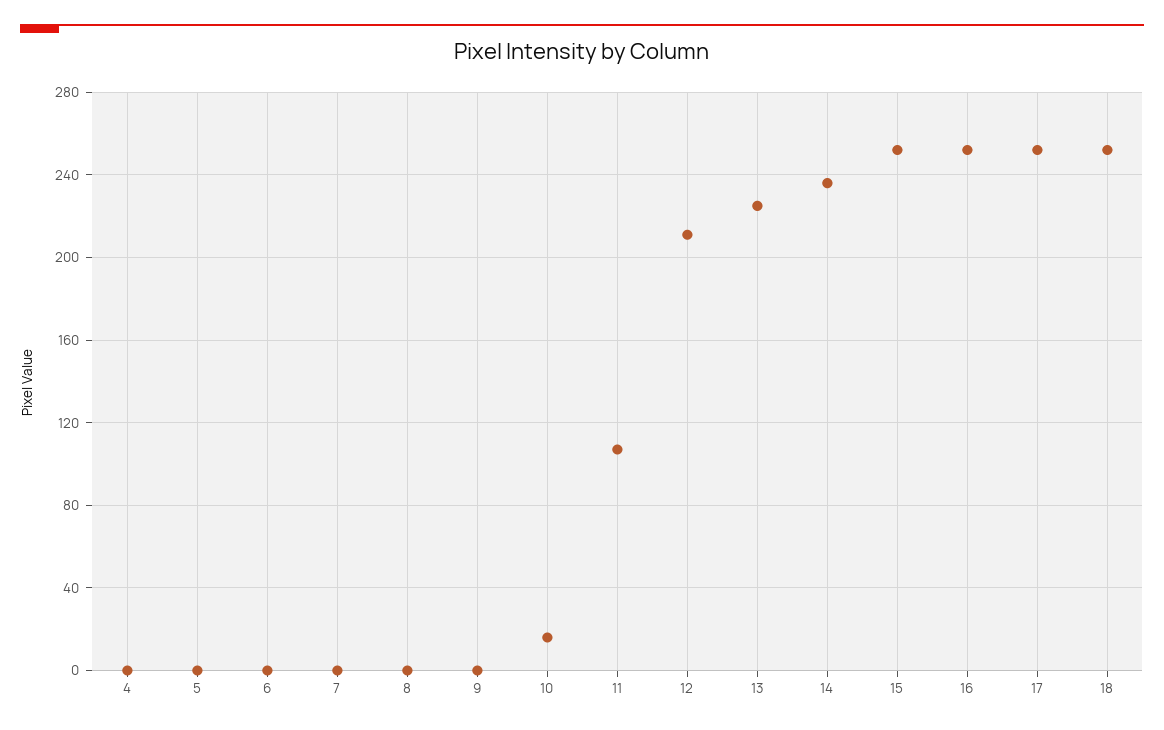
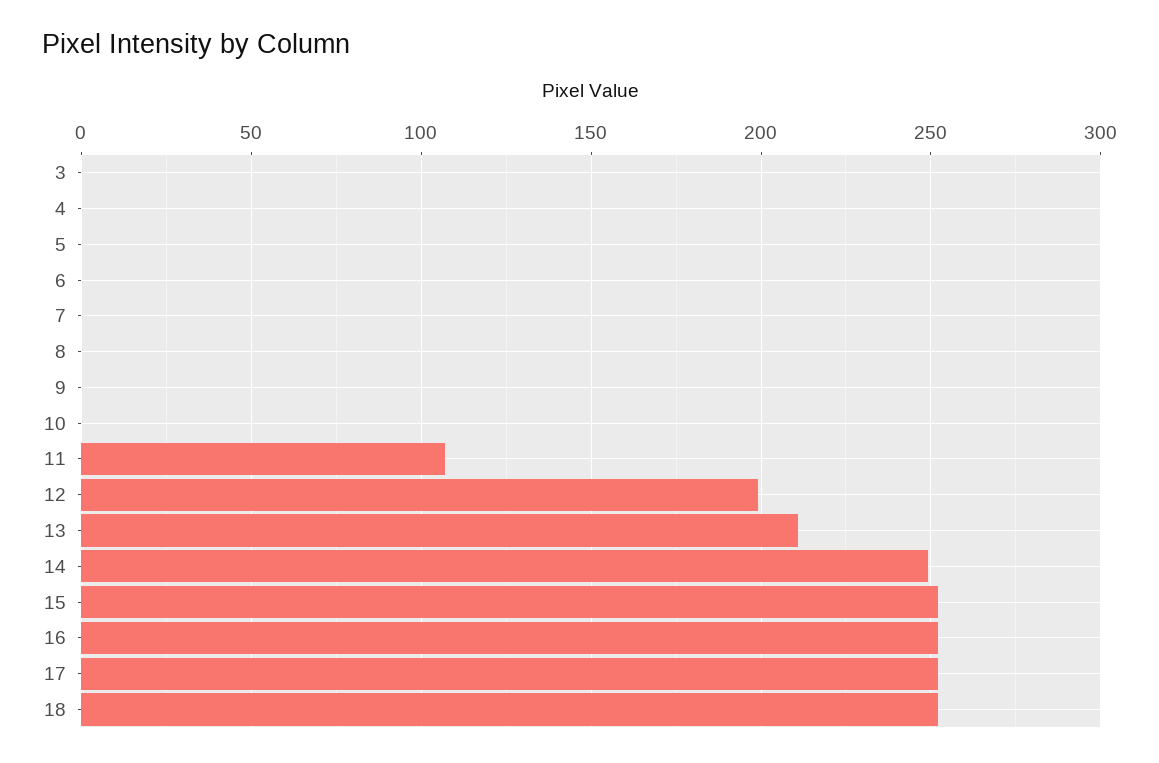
10: 15 -> 0
12: 210 -> 200
13: 225 -> 210
14: 235 -> 250
3: none -> 0

